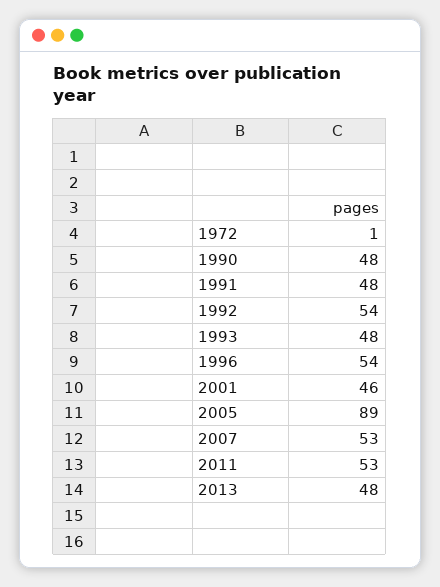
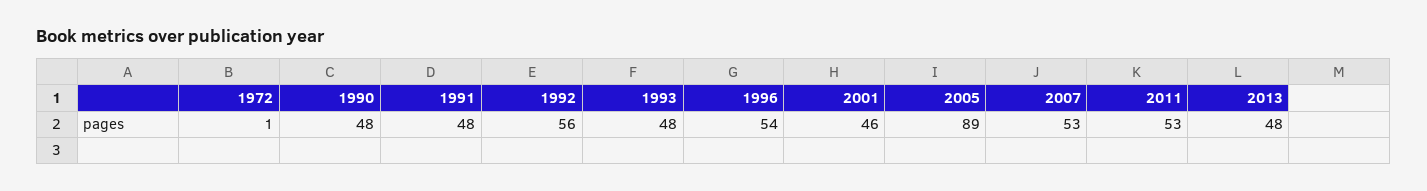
1992: 54 -> 56

